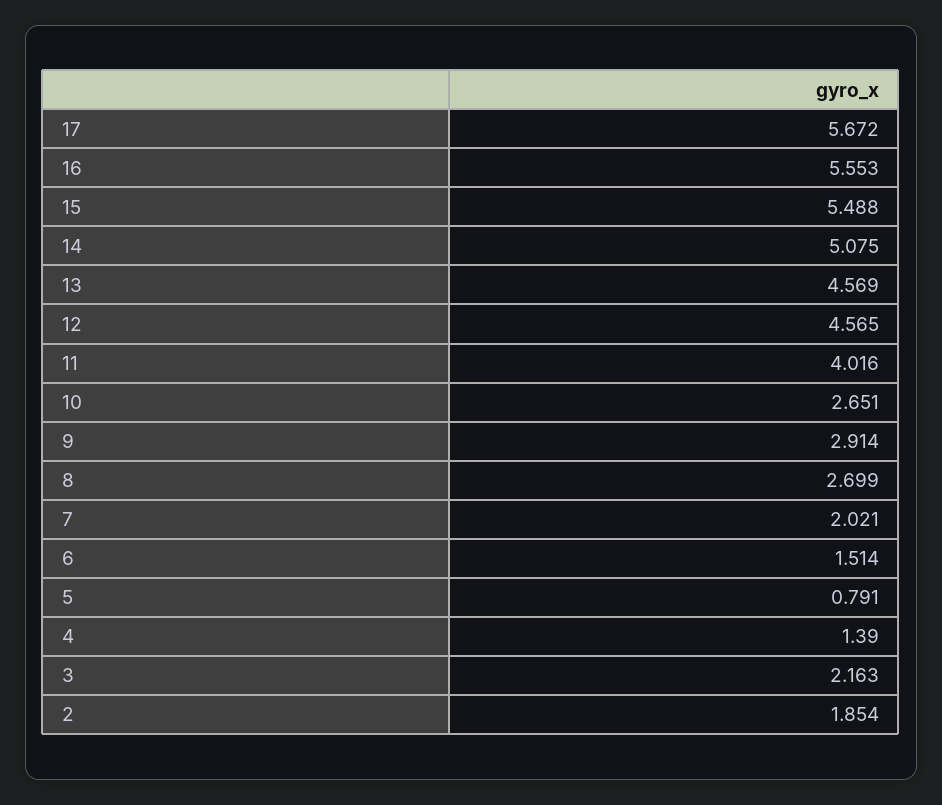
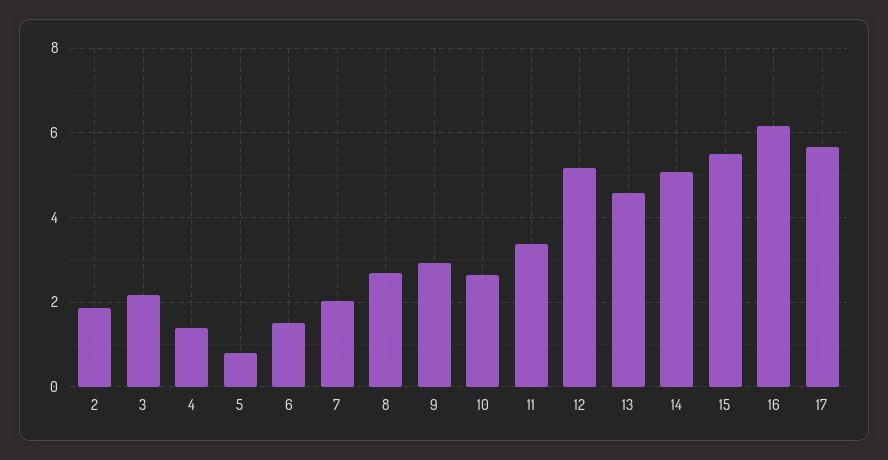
16: 5.553 -> 6.2
12: 4.565 -> 5.2
11: 4.016 -> 3.4

